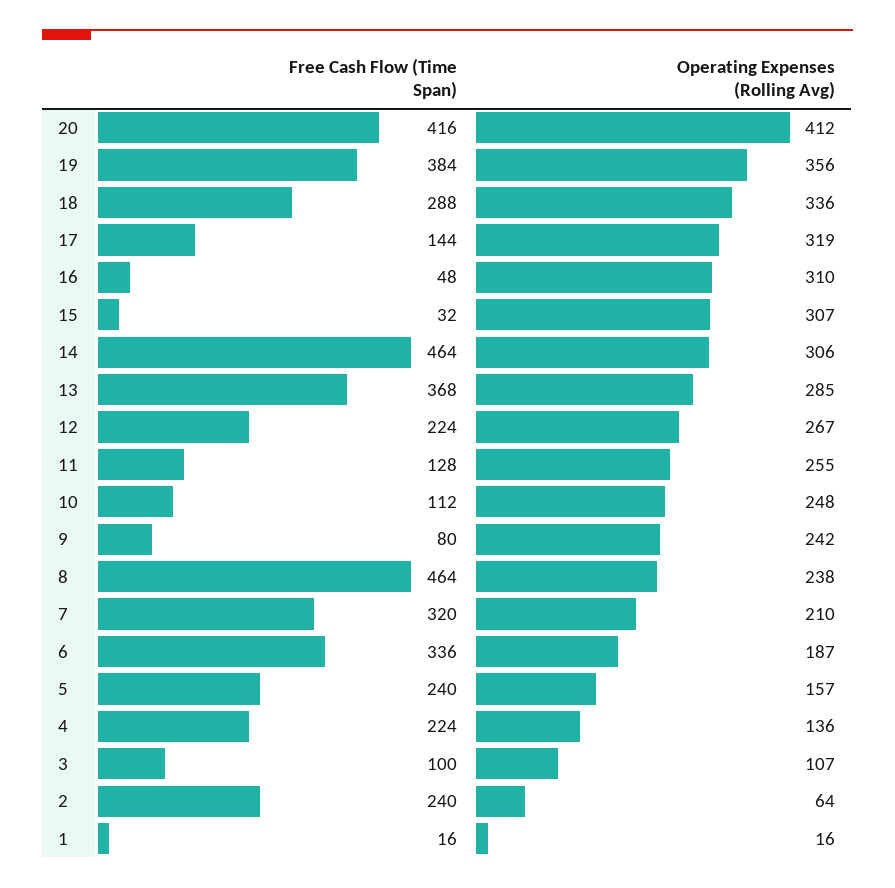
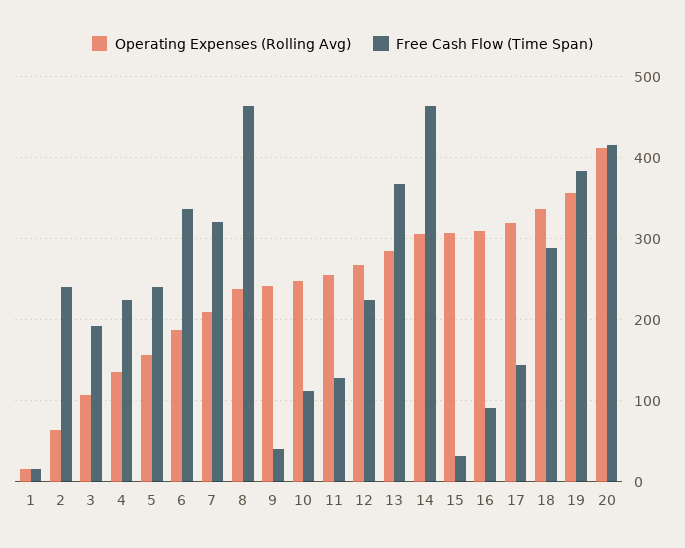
Free Cash Flow (Time Span), 16: 48 -> 90
Free Cash Flow (Time Span), 9: 80 -> 40
Free Cash Flow (Time Span), 3: 100 -> 190

